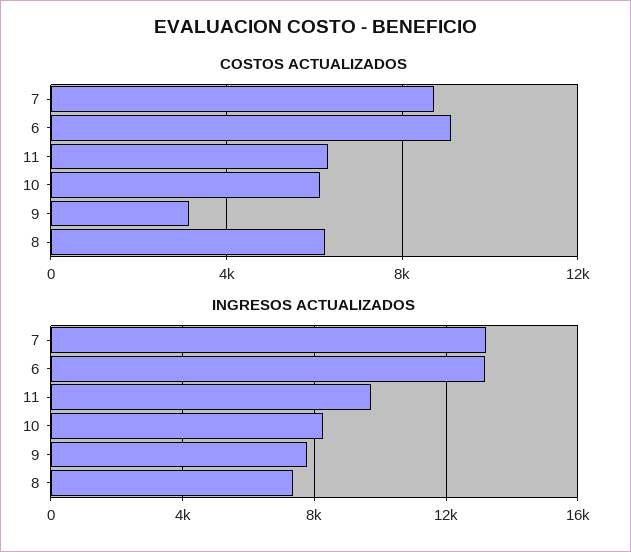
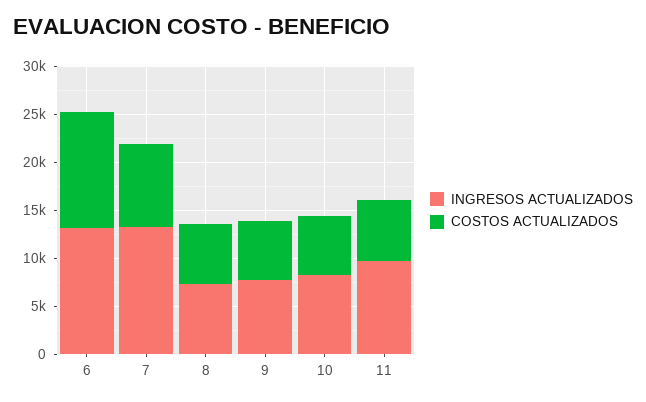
COSTOS ACTUALIZADOS, 6: 9000 -> 12000
COSTOS ACTUALIZADOS, 9: 3000 -> 6000

